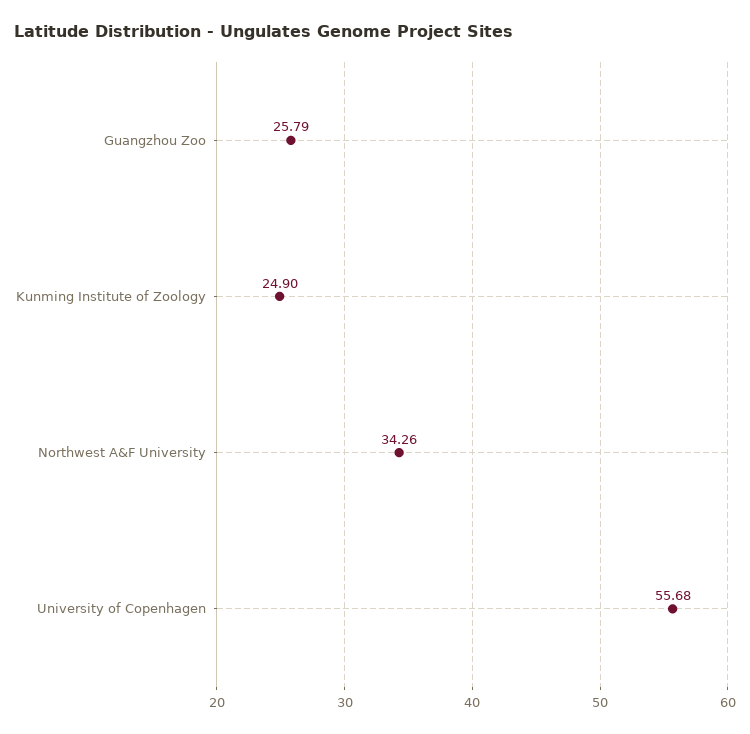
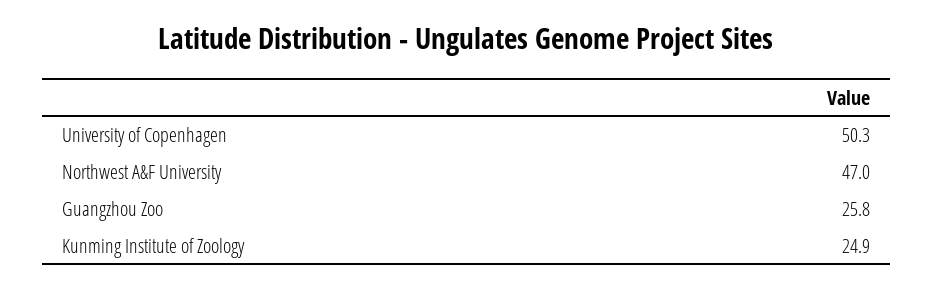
Northwest A&F University: 34.26 -> 47
University of Copenhagen: 55.68 -> 50.3

